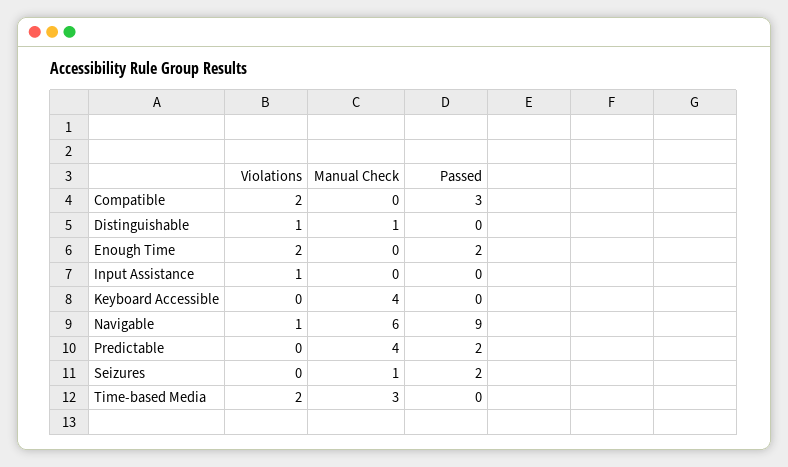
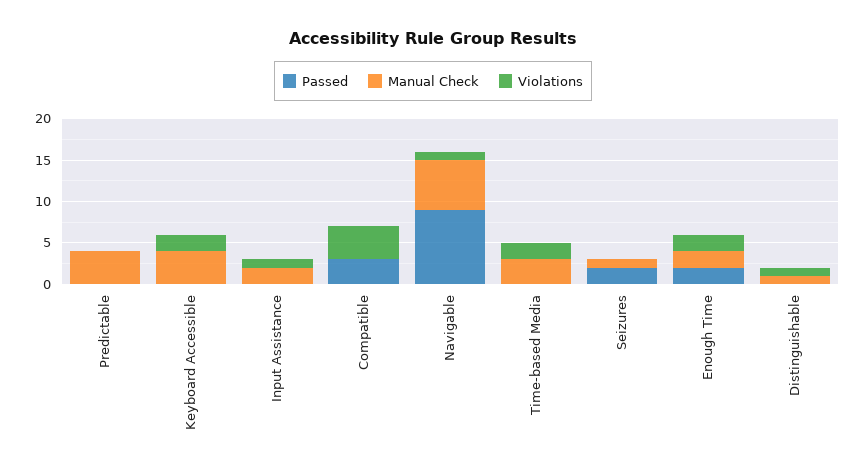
Violations, Compatible: 2 -> 4
Manual Check, Enough Time: 0 -> 2
Manual Check, Input Assistance: 0 -> 2
Violations, Keyboard Accessible: 0 -> 2
Passed, Predictable: 2 -> 0

